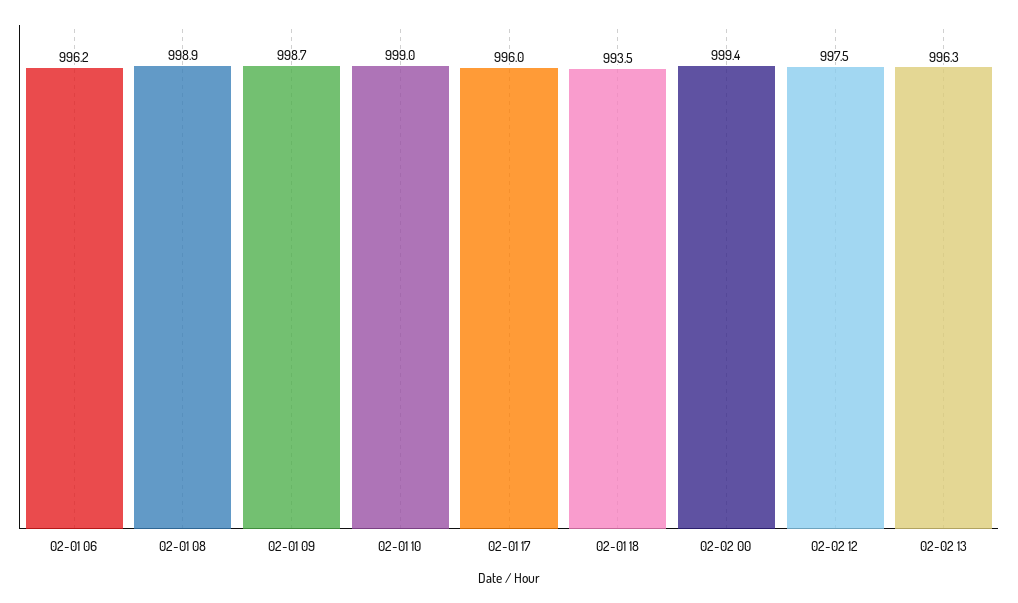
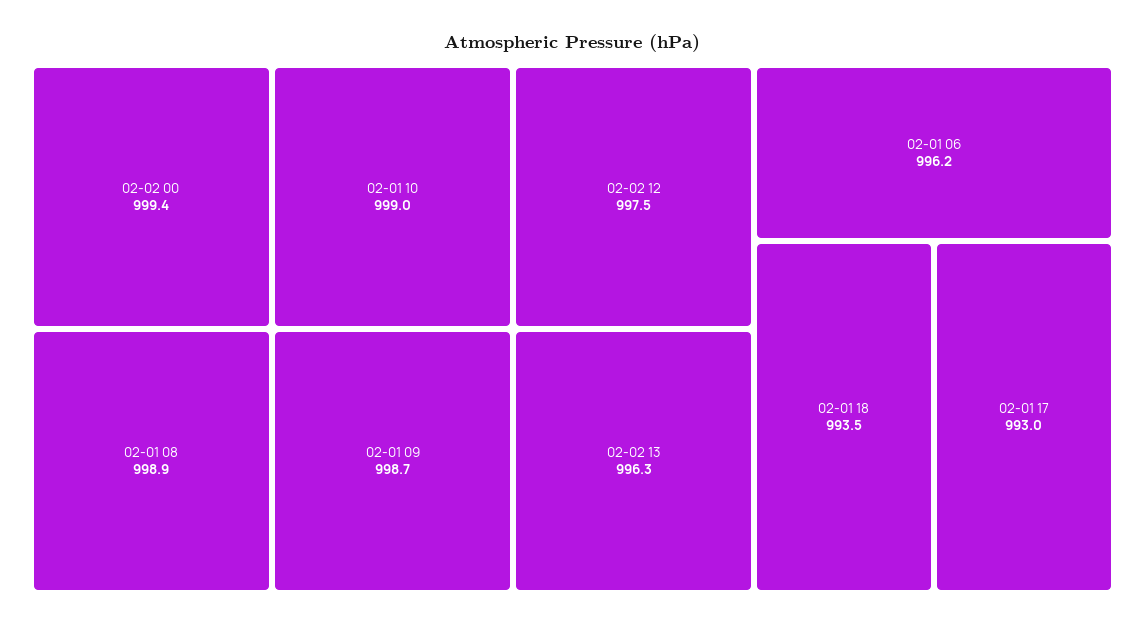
02-01 17: 996 -> 993

